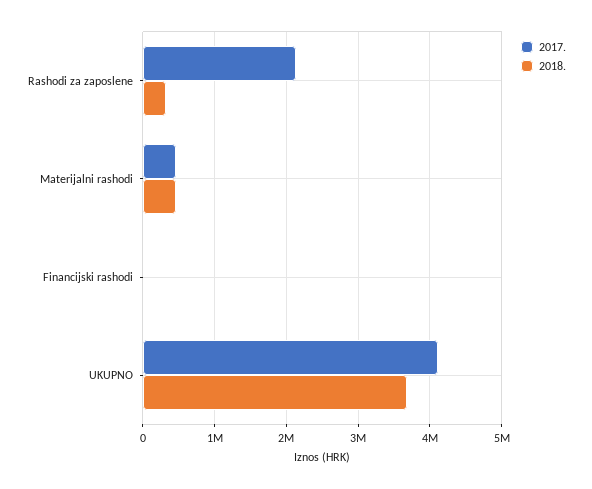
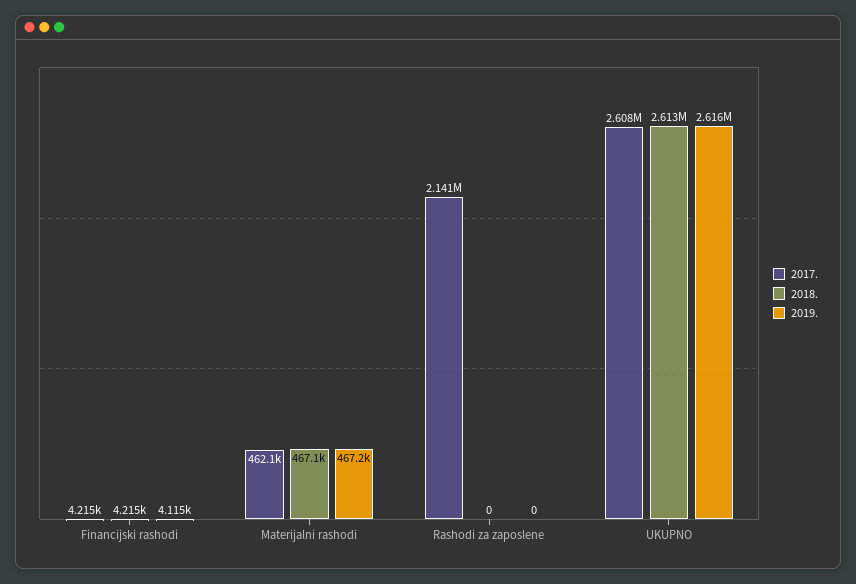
2018., Rashodi za zaposlene: 300000 -> 0
2017., UKUPNO: 4100000 -> 2608000
2018., UKUPNO: 3700000 -> 2613000
2019., Financijski rashodi: none -> 4115
2019., Materijalni rashodi: none -> 467200
2019., Rashodi za zaposlene: none -> 0
2019., UKUPNO: none -> 2616000

